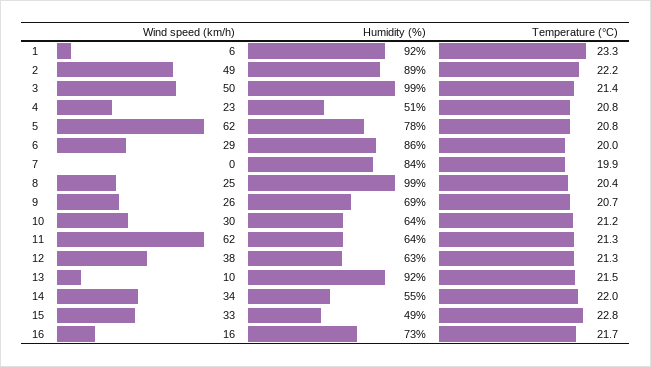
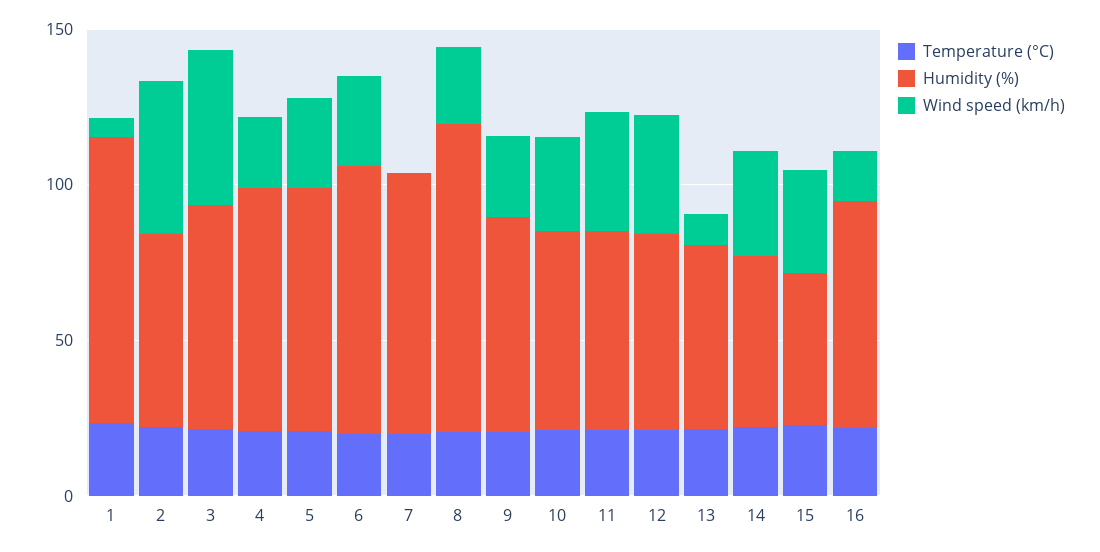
Humidity (%), 2: 89 -> 60
Humidity (%), 3: 99 -> 70
Humidity (%), 4: 51 -> 80
Wind speed (km/h), 5: 62 -> 30
Wind speed (km/h), 11: 62 -> 40
Humidity (%), 13: 92 -> 60

